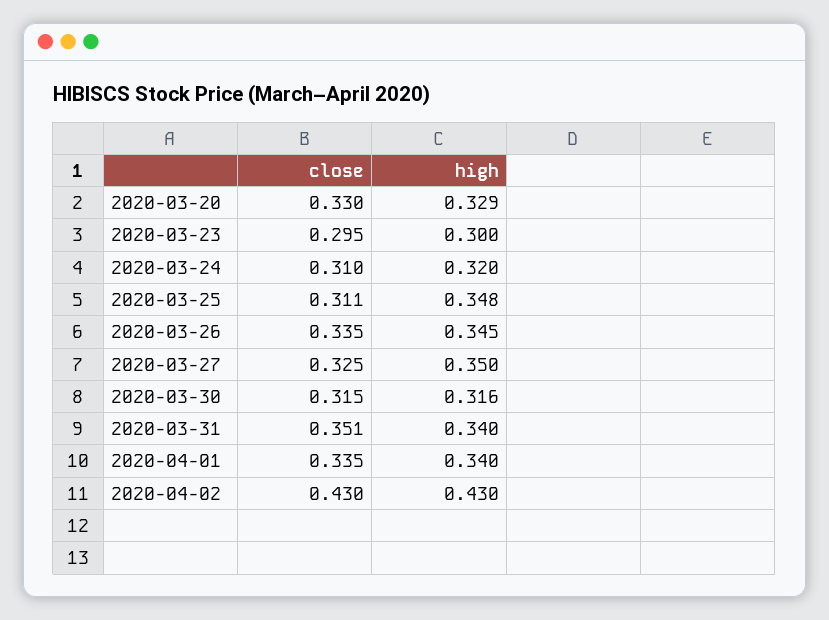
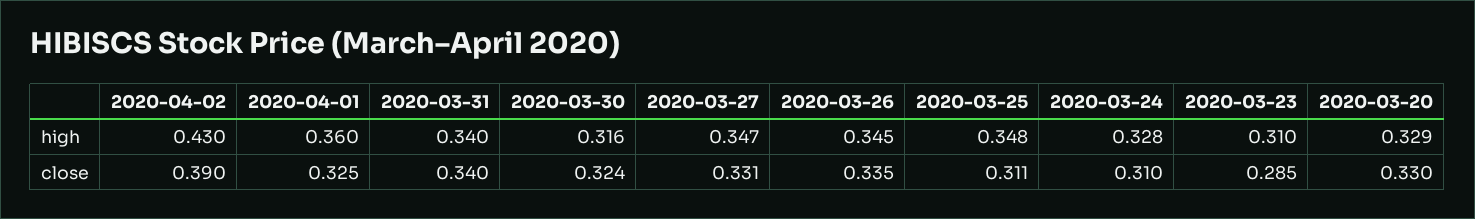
close, 2020-03-23: 0.295 -> 0.285
high, 2020-03-23: 0.3 -> 0.31
high, 2020-03-24: 0.32 -> 0.328
close, 2020-03-27: 0.325 -> 0.331
high, 2020-03-27: 0.35 -> 0.347
close, 2020-03-30: 0.315 -> 0.324
close, 2020-03-31: 0.351 -> 0.34
close, 2020-04-01: 0.335 -> 0.325
high, 2020-04-01: 0.34 -> 0.36
close, 2020-04-02: 0.43 -> 0.39

